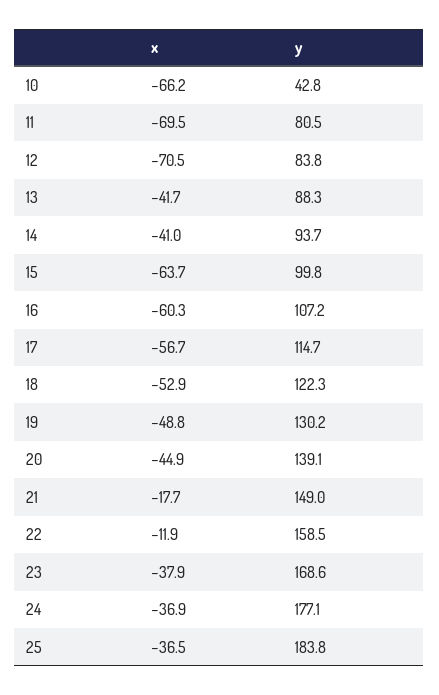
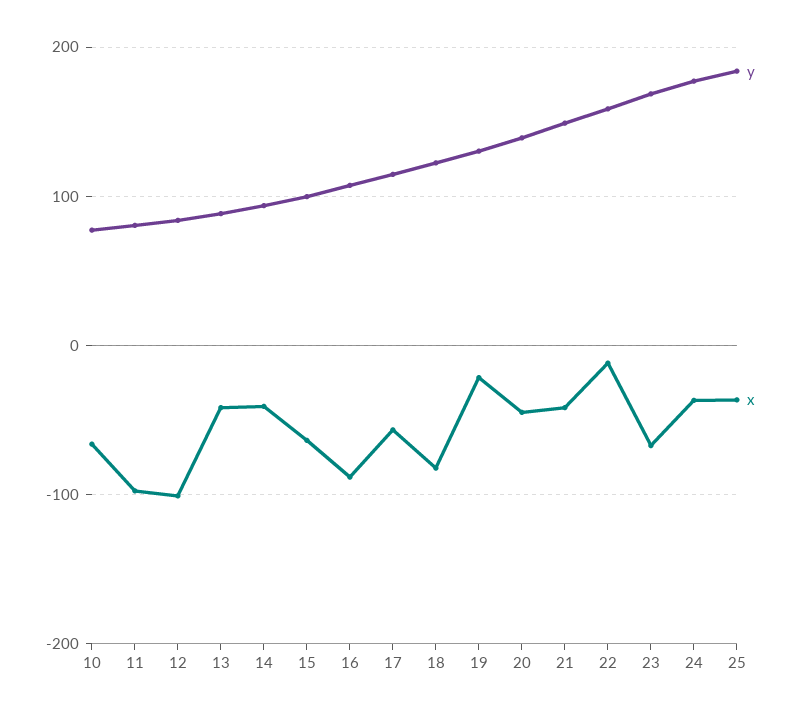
y, 10: 42.8 -> 80
x, 11: -69.5 -> -100
x, 12: -70.5 -> -100
x, 16: -60.3 -> -90
x, 18: -52.9 -> -80
x, 19: -48.8 -> -20
x, 21: -17.7 -> -40
x, 23: -37.9 -> -70

